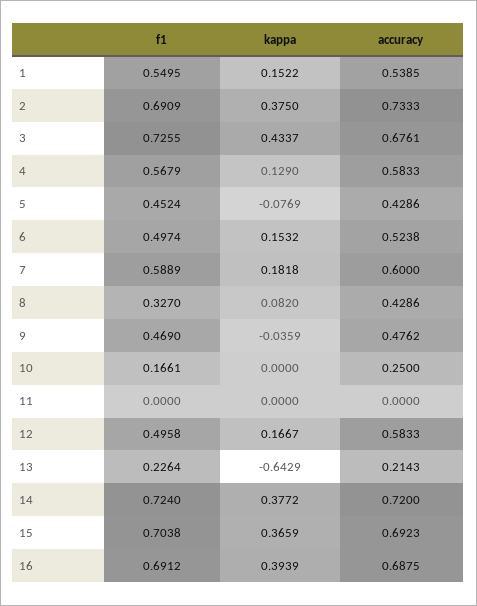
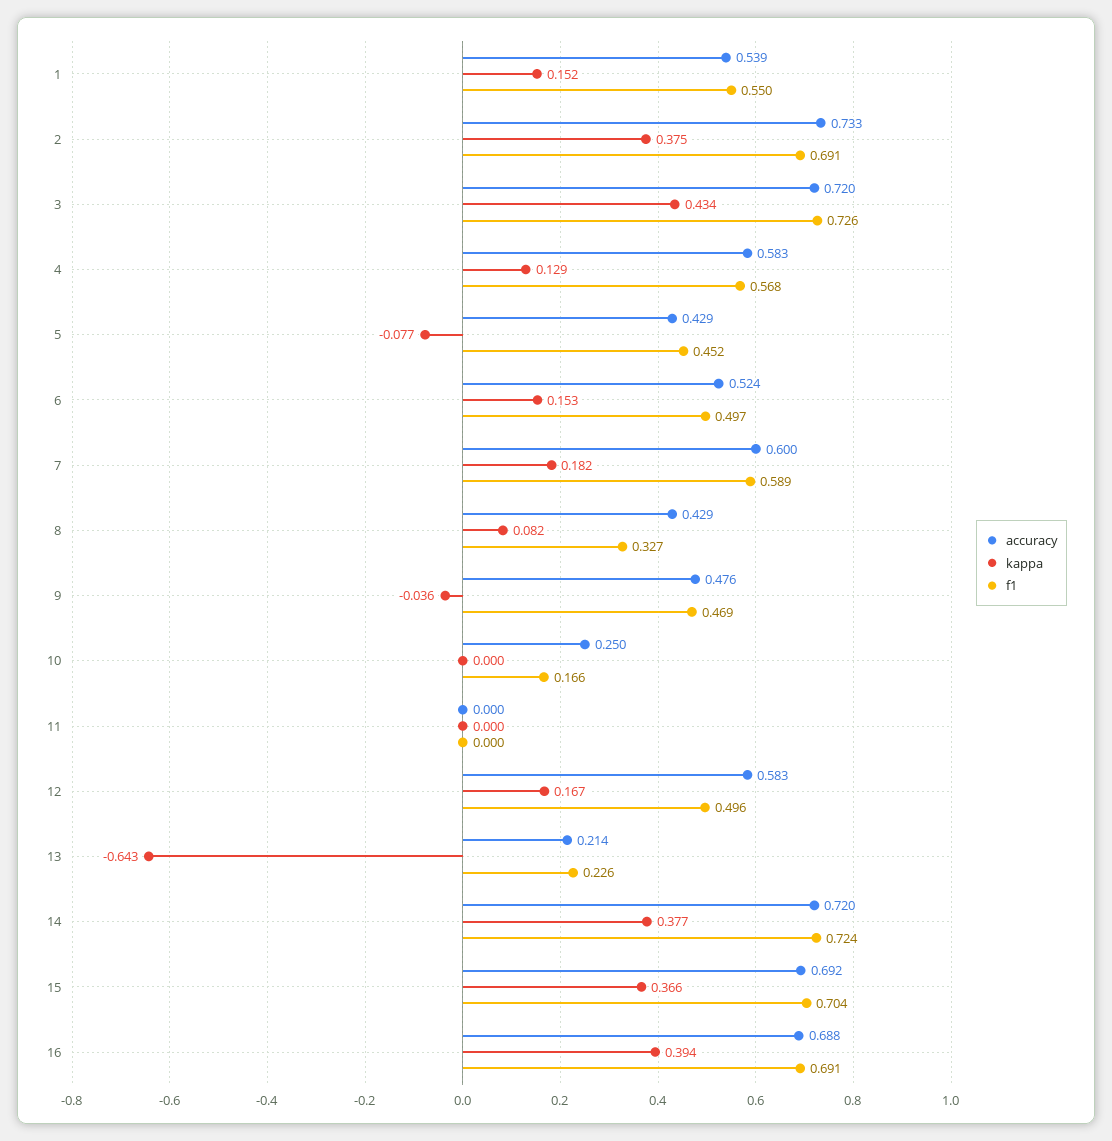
accuracy, 3: 0.6761 -> 0.72

